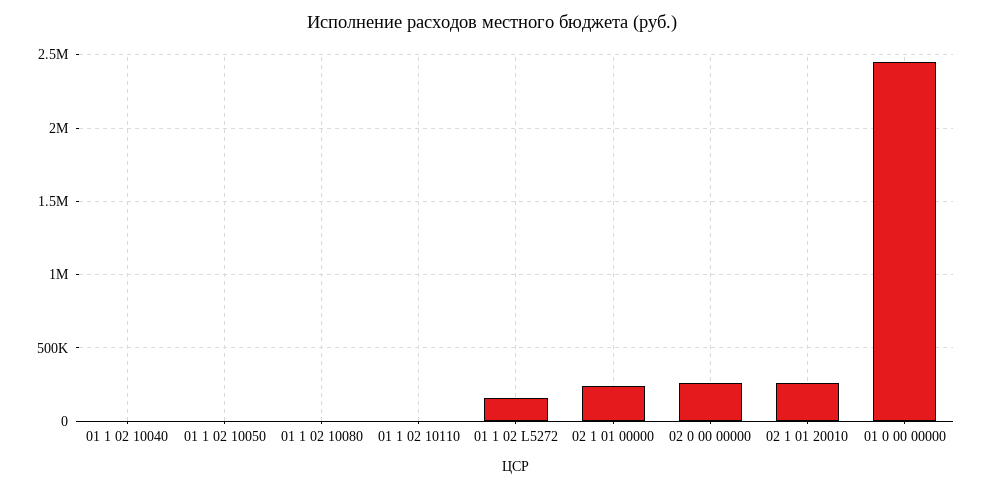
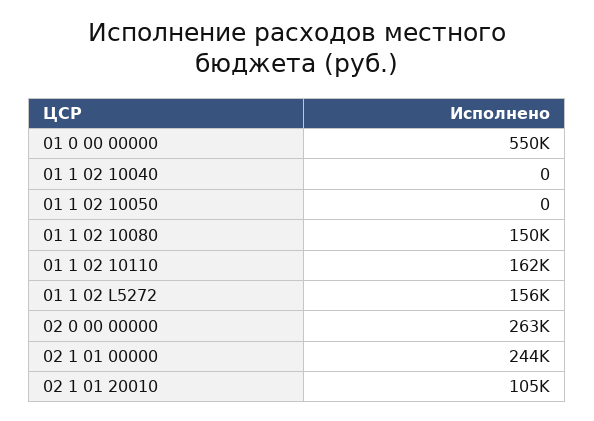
01 1 02 10080: 0 -> 150000
01 1 02 10110: 0 -> 162000
02 1 01 20010: 250000 -> 105000
01 0 00 00000: 2450000 -> 550000

